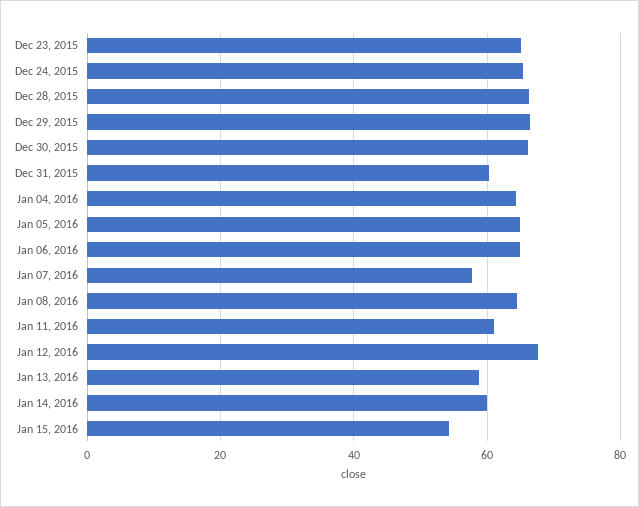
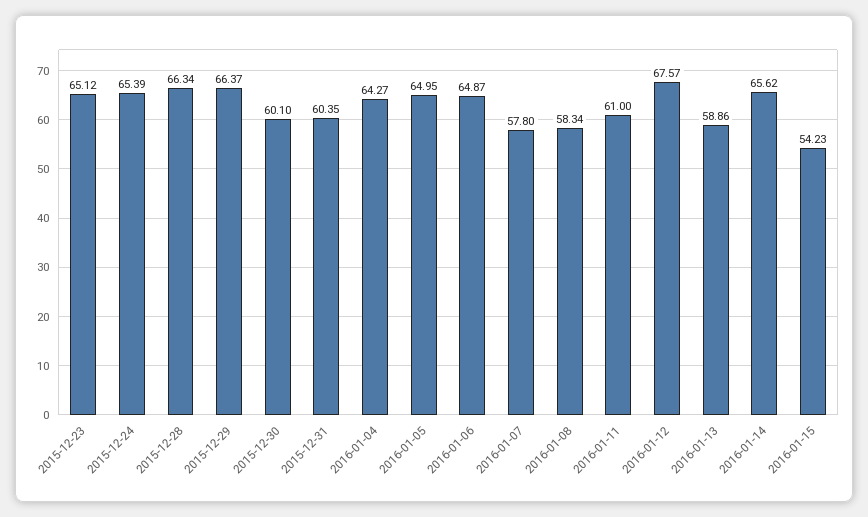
Dec 30, 2015: 66 -> 60.1
Jan 08, 2016: 64 -> 58.34
Jan 14, 2016: 60 -> 65.62

